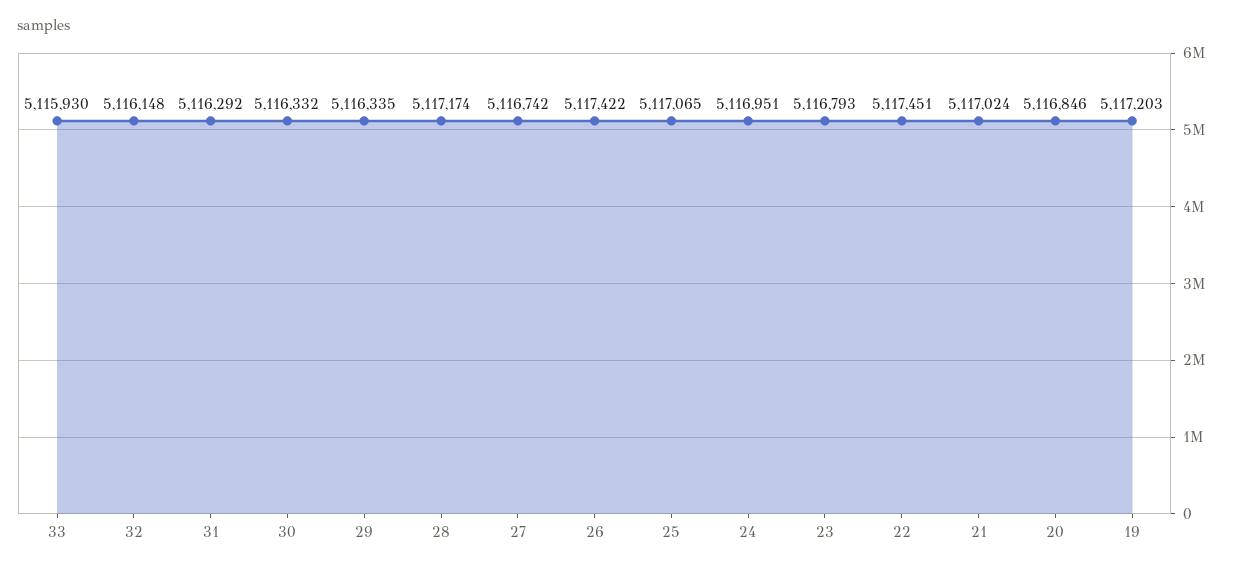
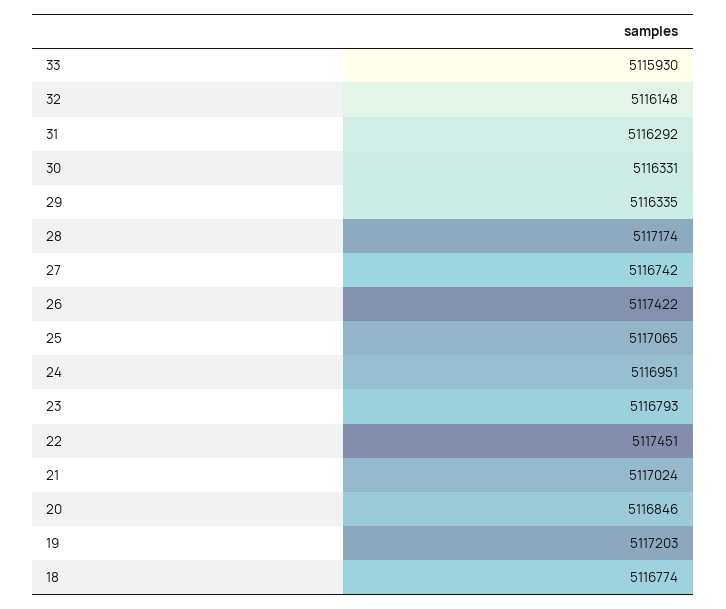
30: 5116332 -> 5116331
18: none -> 5116774

